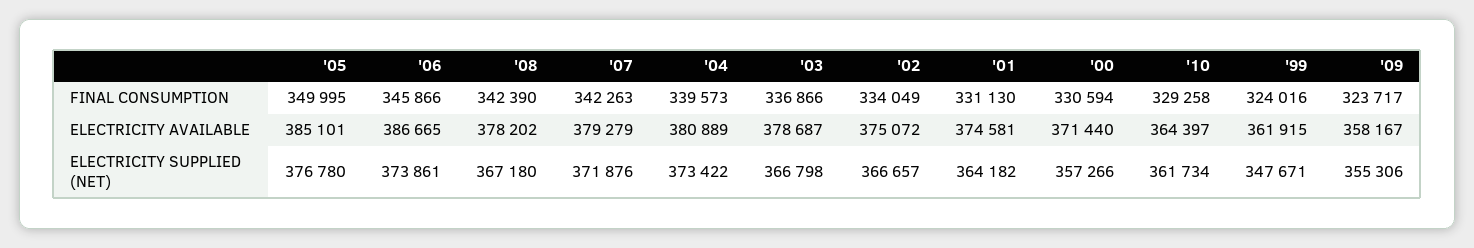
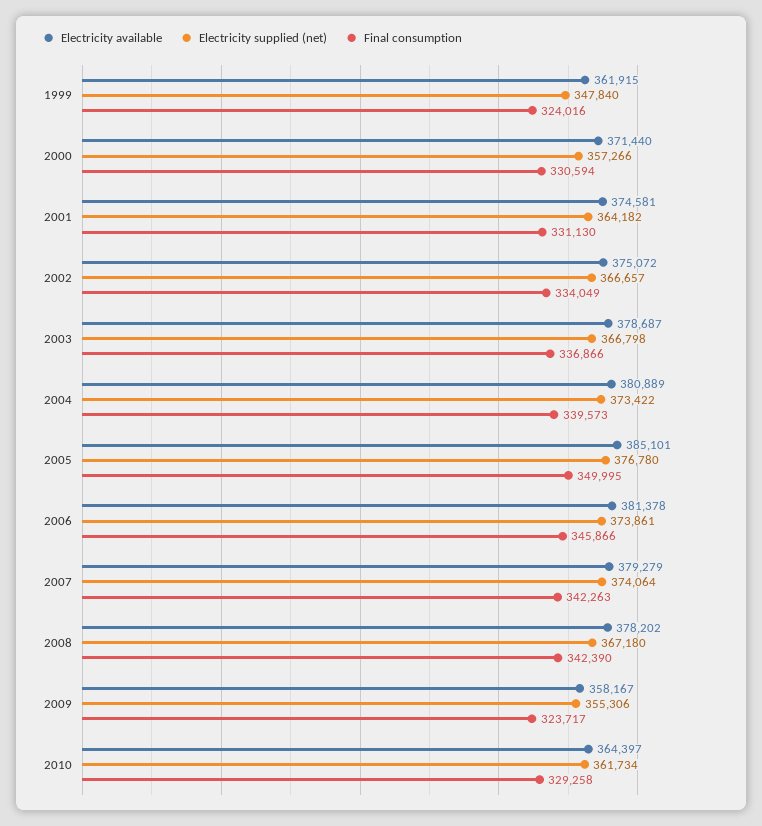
ELECTRICITY AVAILABLE, '06: 386665 -> 381378
ELECTRICITY SUPPLIED (NET), '07: 371876 -> 374064
ELECTRICITY SUPPLIED (NET), '99: 347671 -> 347840

